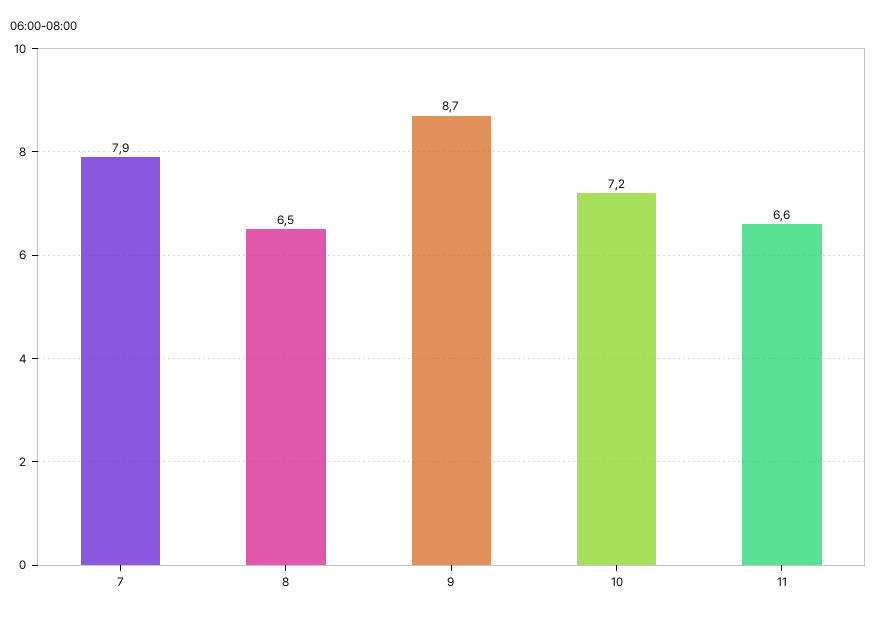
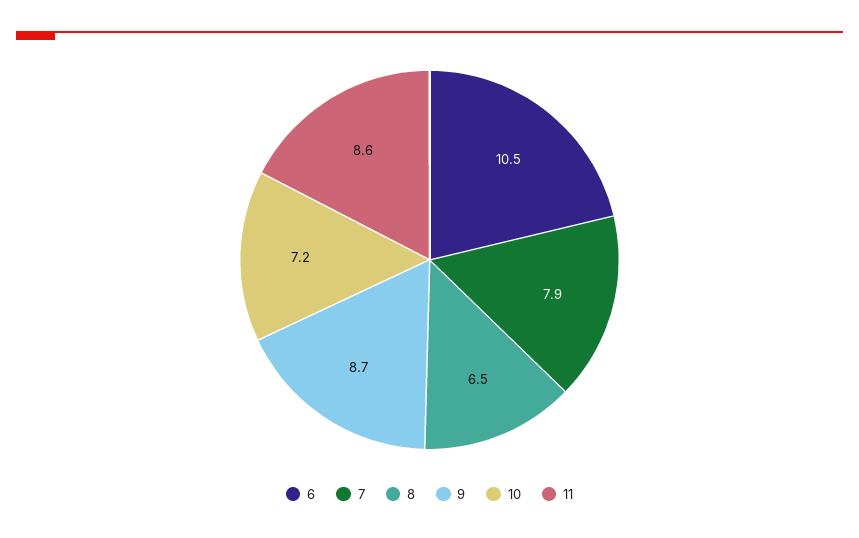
11: 6.6 -> 8.6
6: none -> 10.5

